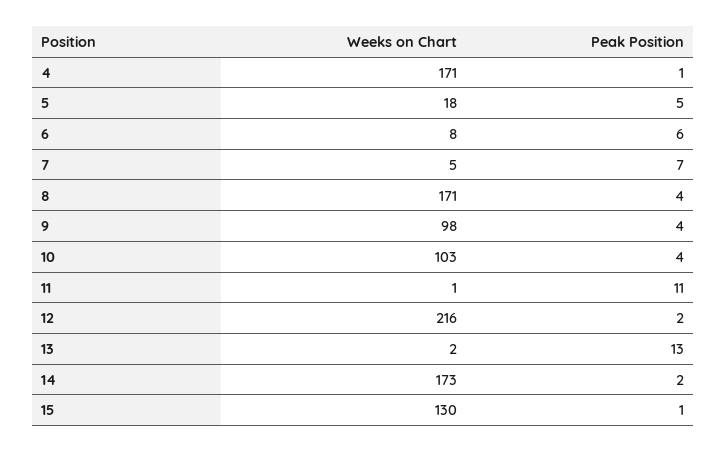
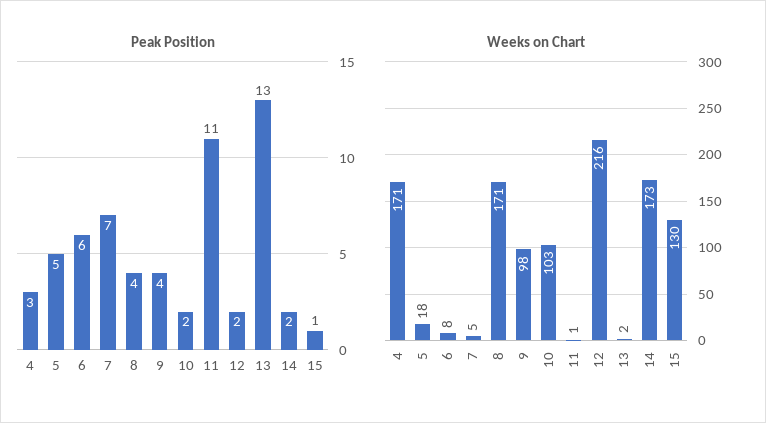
Peak Position, 4: 1 -> 3
Peak Position, 10: 4 -> 2

